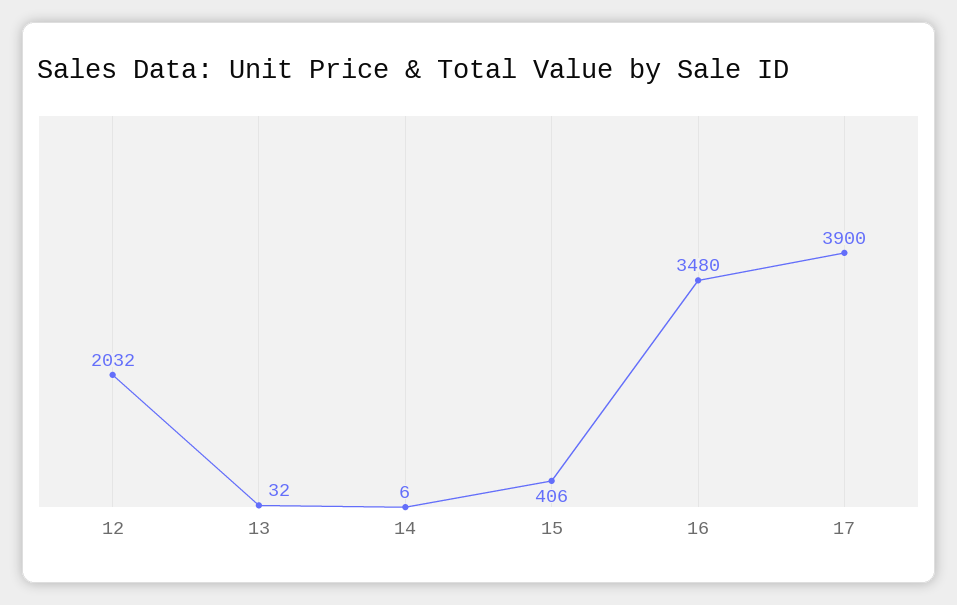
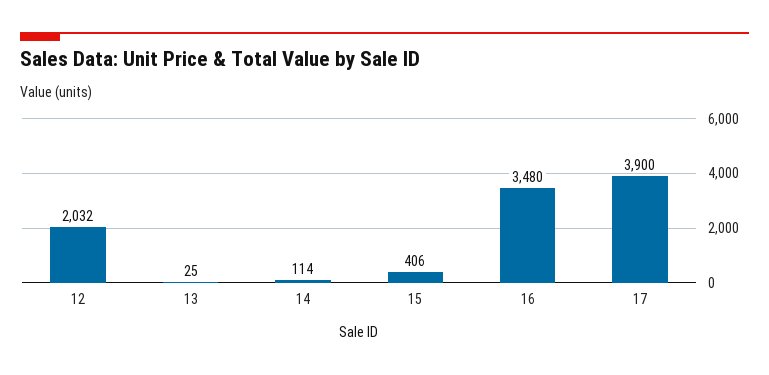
13: 32 -> 25
14: 6 -> 114

